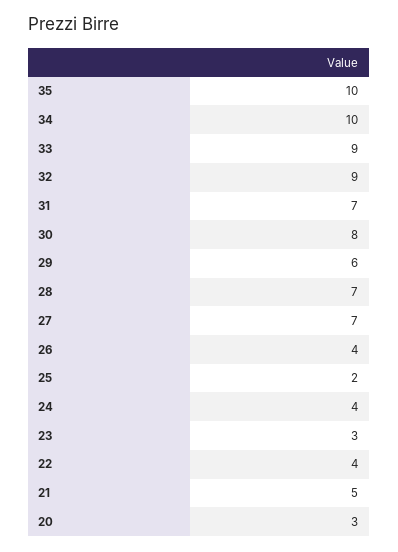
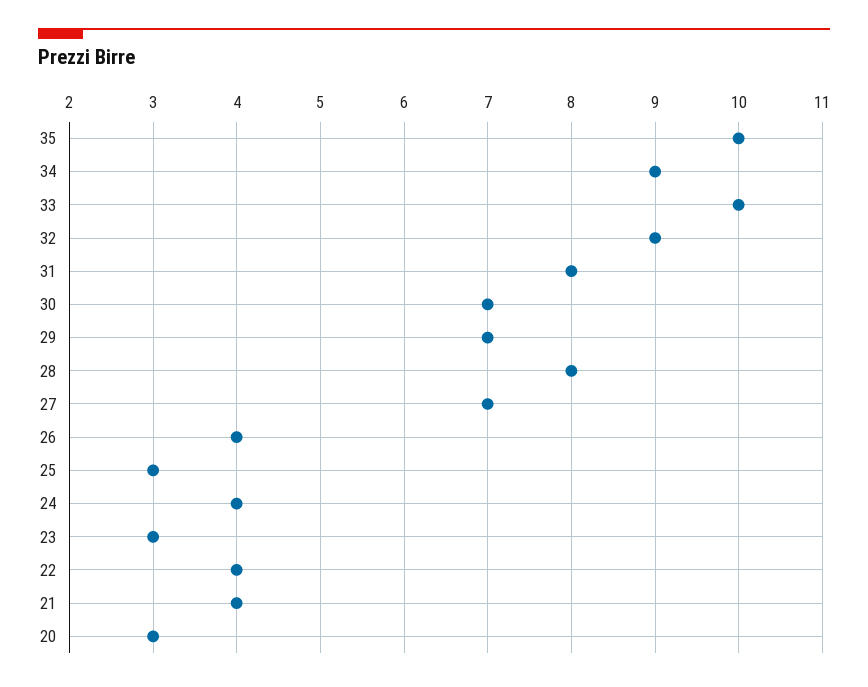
34: 10 -> 9
33: 9 -> 10
31: 7 -> 8
30: 8 -> 7
29: 6 -> 7
28: 7 -> 8
25: 2 -> 3
21: 5 -> 4

